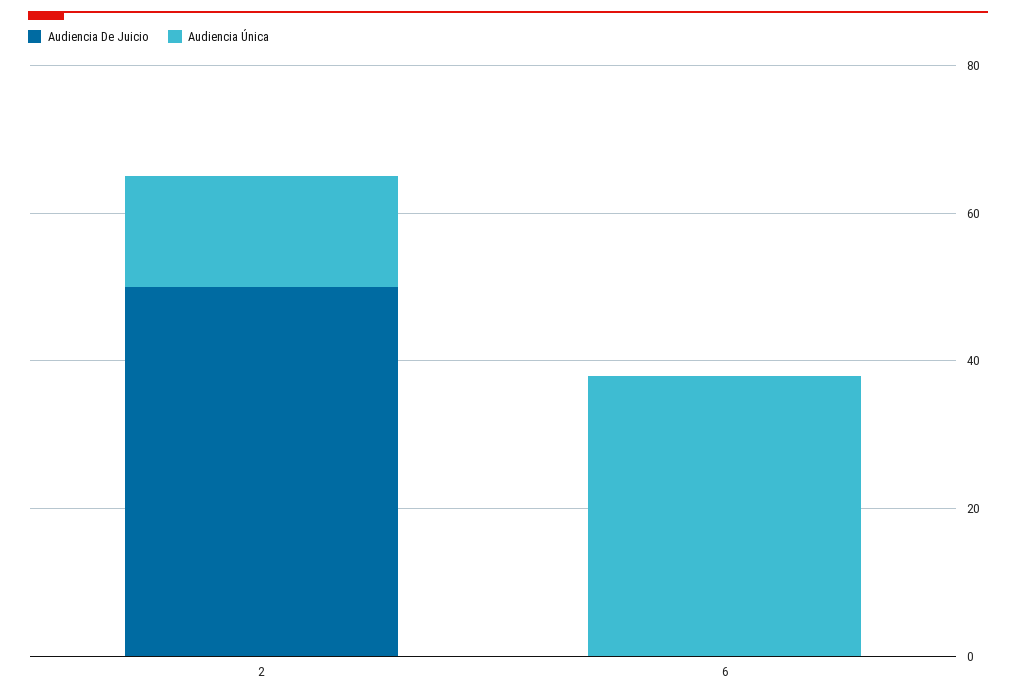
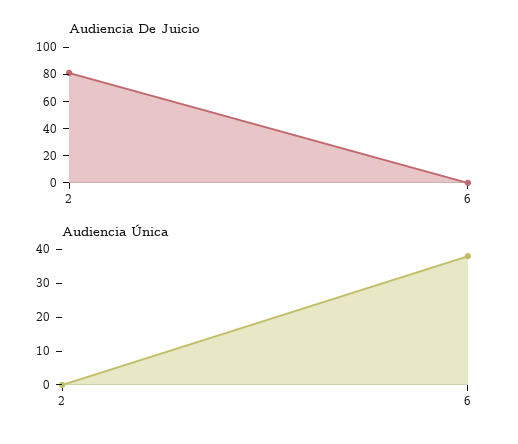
Audiencia De Juicio, 2: 50 -> 80
Audiencia Única, 2: 15 -> 0

